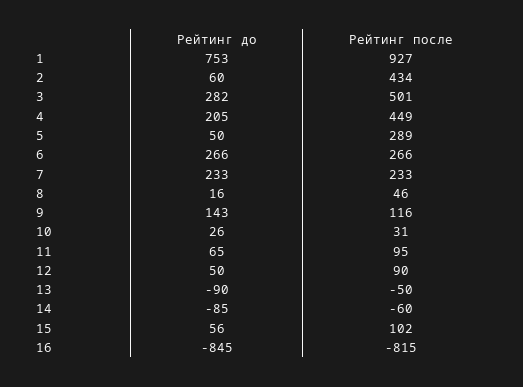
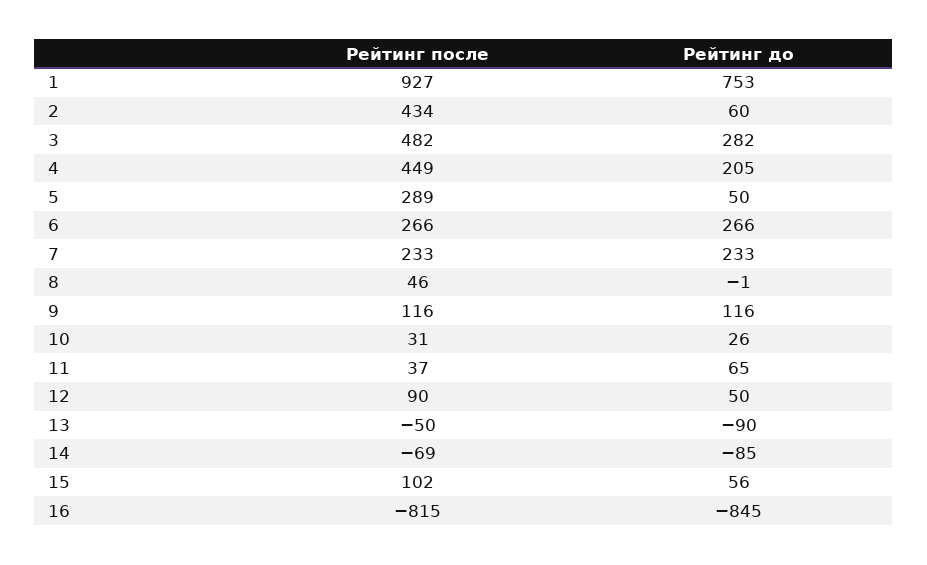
Рейтинг после, 3: 501 -> 482
Рейтинг до, 8: 16 -> -1
Рейтинг до, 9: 143 -> 116
Рейтинг после, 11: 95 -> 37
Рейтинг после, 14: -60 -> -69

